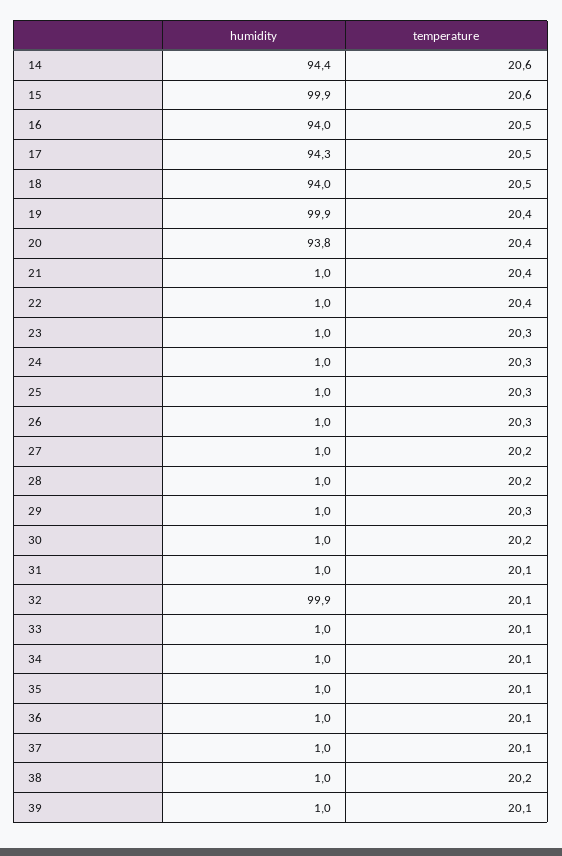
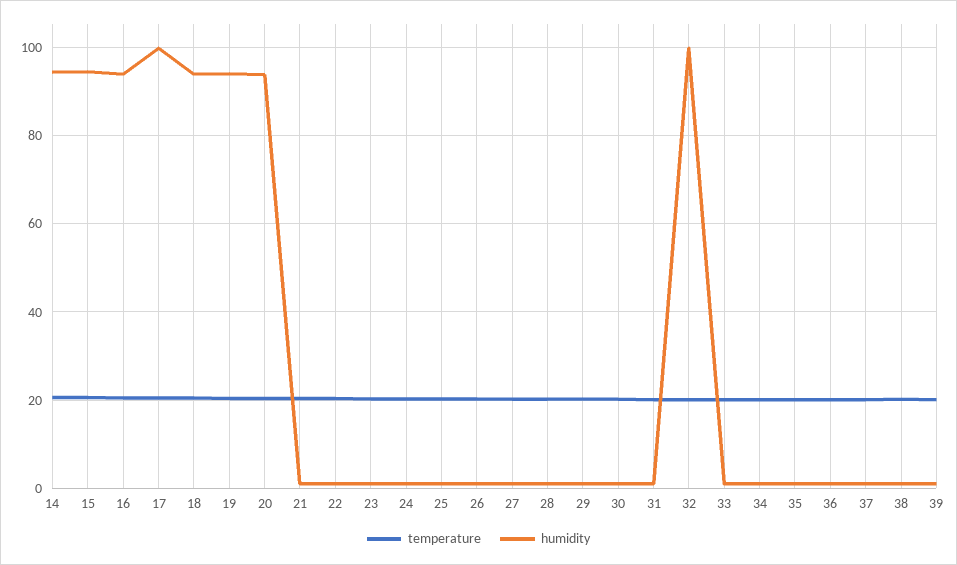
humidity, 15: 99.9 -> 94
humidity, 17: 94.3 -> 100
humidity, 19: 99.9 -> 94

